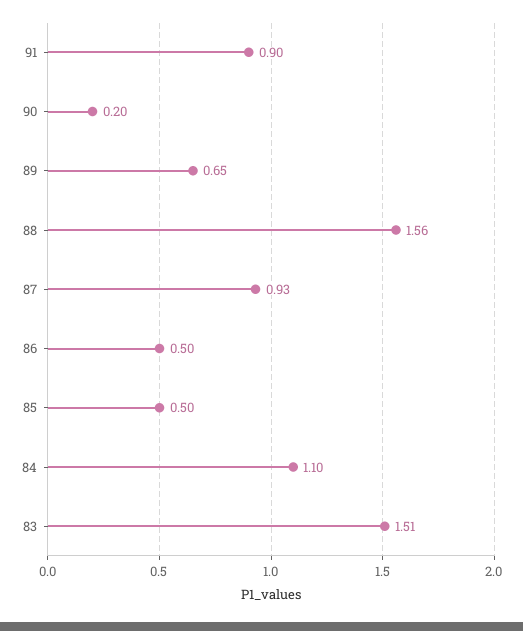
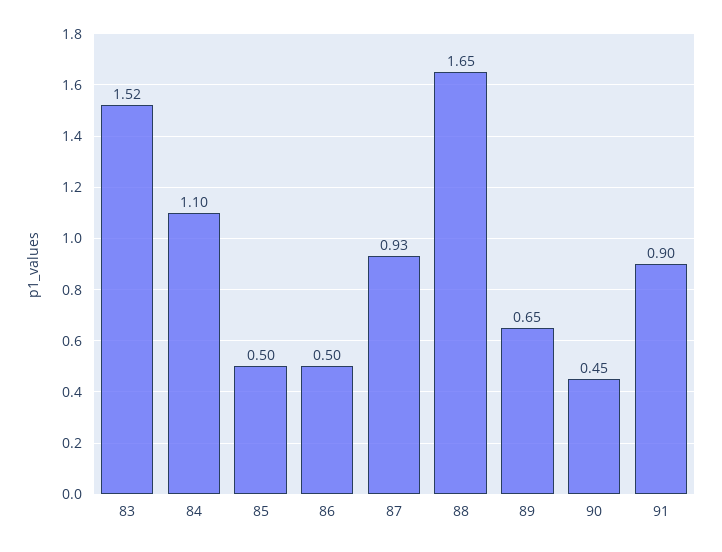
90: 0.2 -> 0.45
88: 1.56 -> 1.65
83: 1.51 -> 1.52

